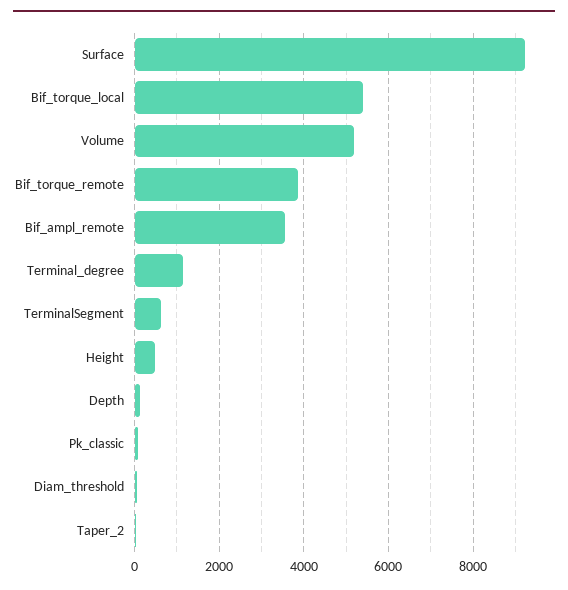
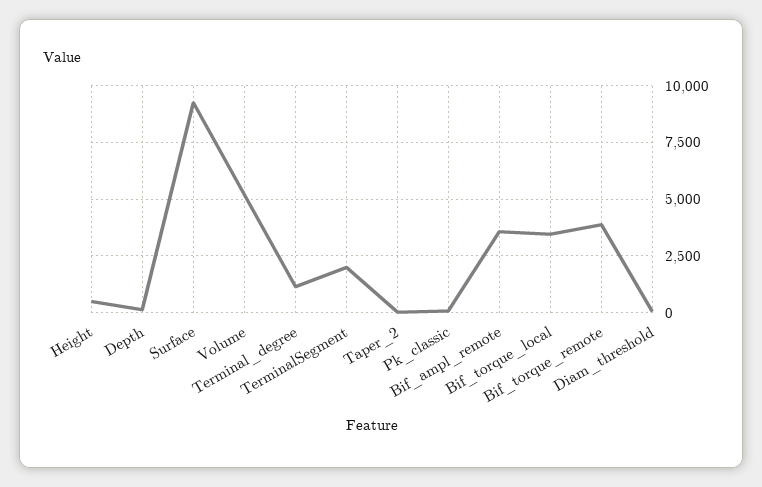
Bif_torque_local: 5400 -> 3500
TerminalSegment: 600 -> 2000

